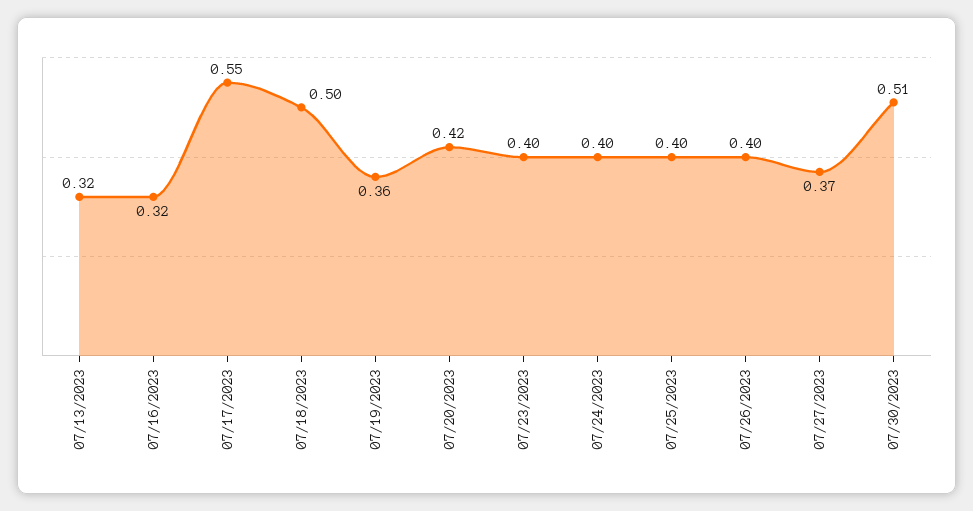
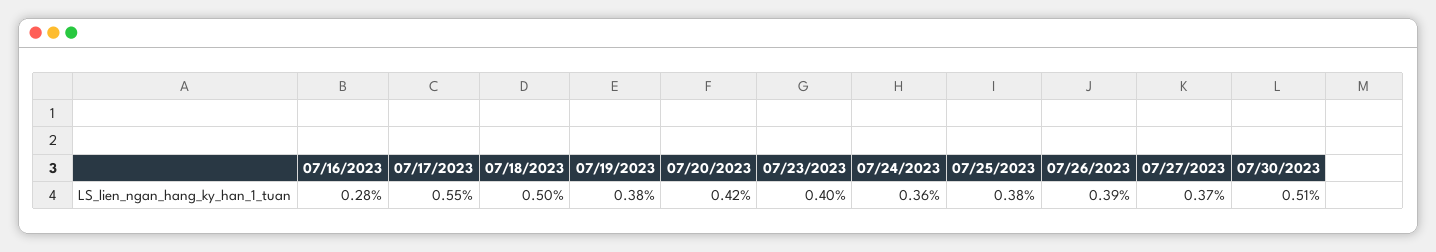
07/13/2023: 0.32 -> none
07/16/2023: 0.32 -> 0.28
07/19/2023: 0.36 -> 0.38
07/24/2023: 0.4 -> 0.36
07/25/2023: 0.4 -> 0.38
07/26/2023: 0.4 -> 0.39

